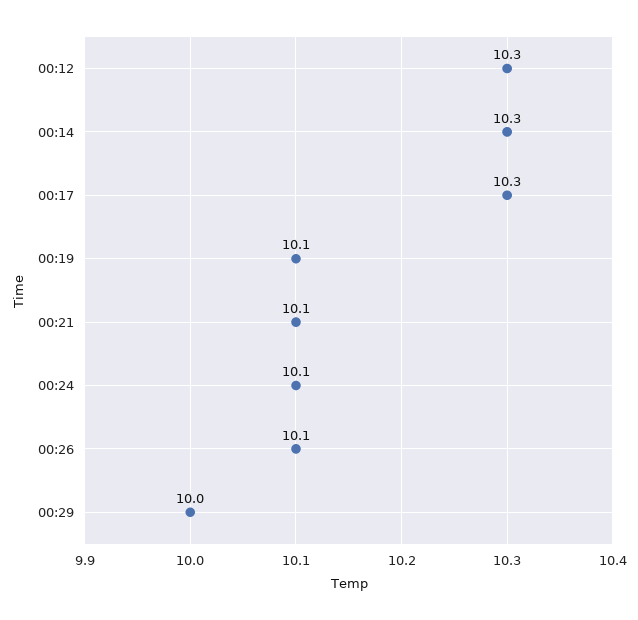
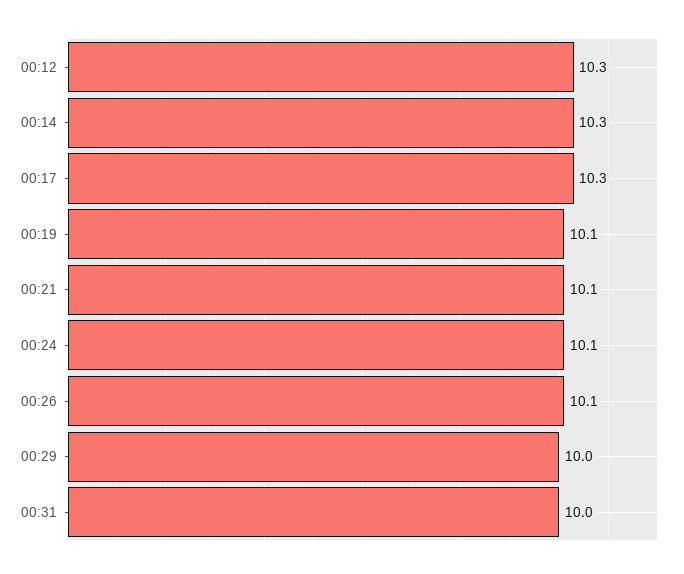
00:31: none -> 10

